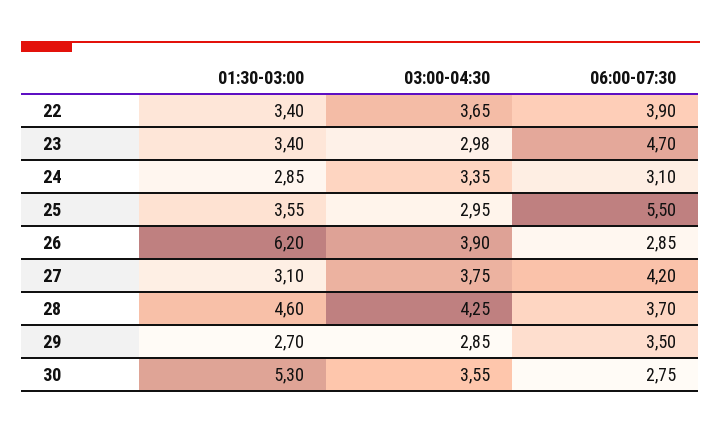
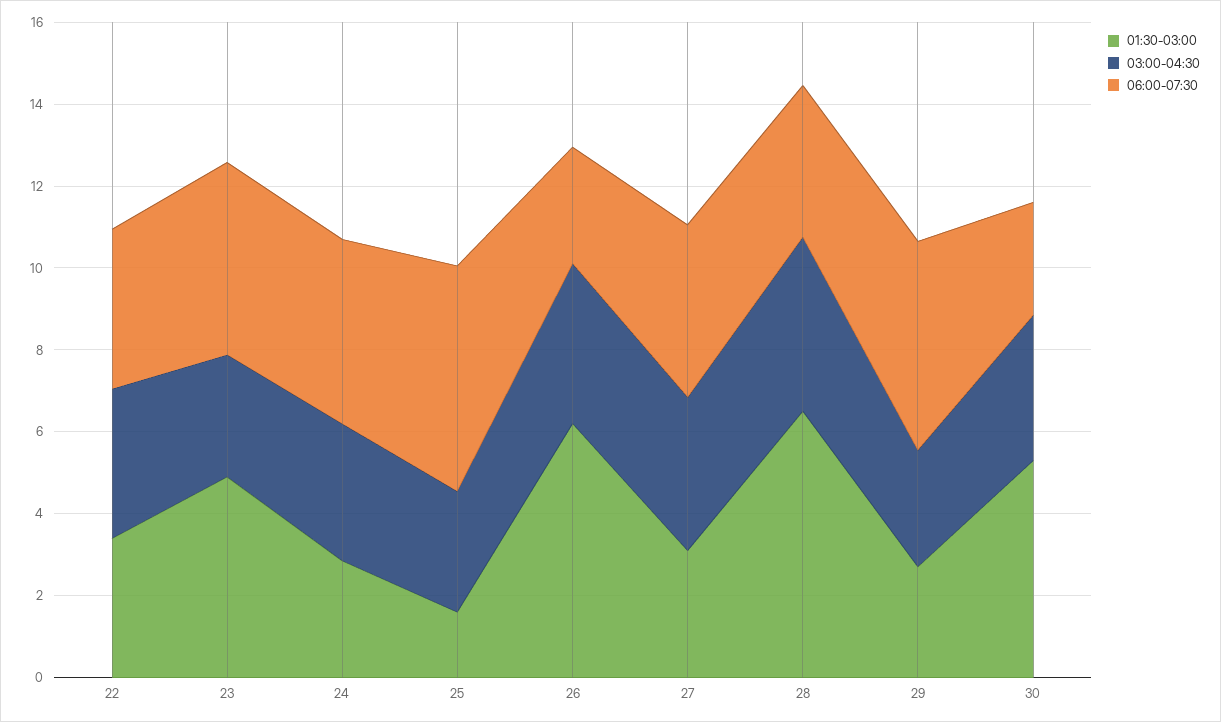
01:30-03:00, 23: 3.4 -> 5
06:00-07:30, 24: 3.1 -> 4.5
01:30-03:00, 25: 3.55 -> 1.5
01:30-03:00, 28: 4.6 -> 6.5
06:00-07:30, 29: 3.5 -> 5

